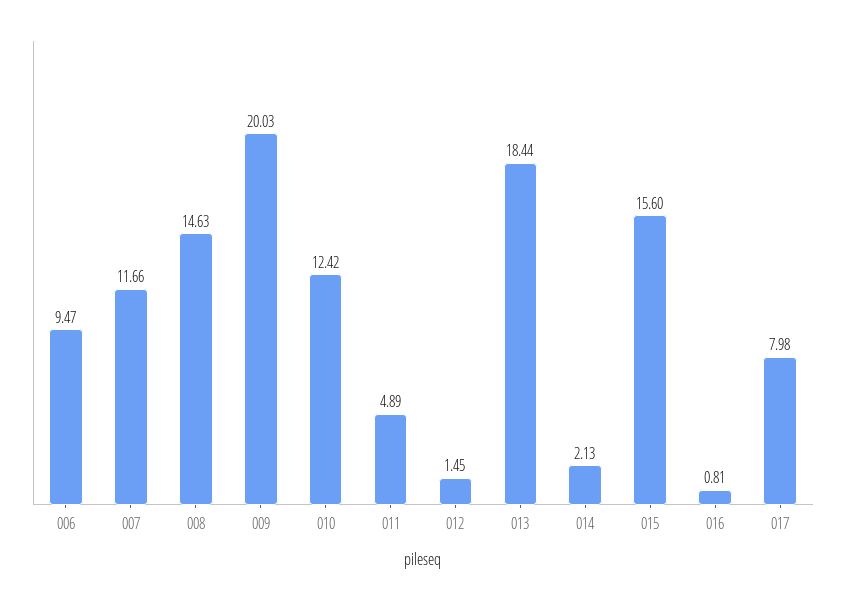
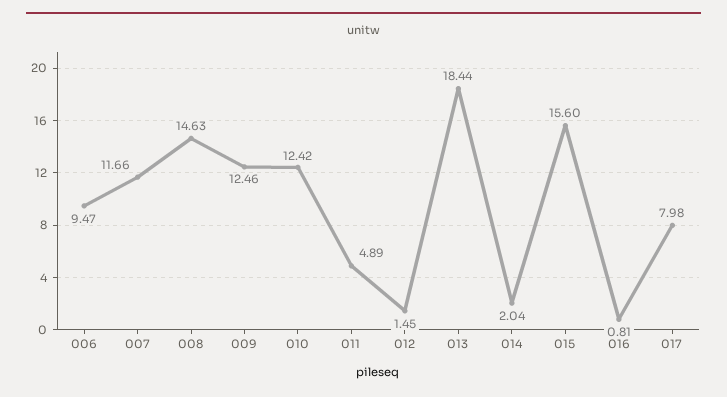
009: 20.03 -> 12.46
014: 2.13 -> 2.04

